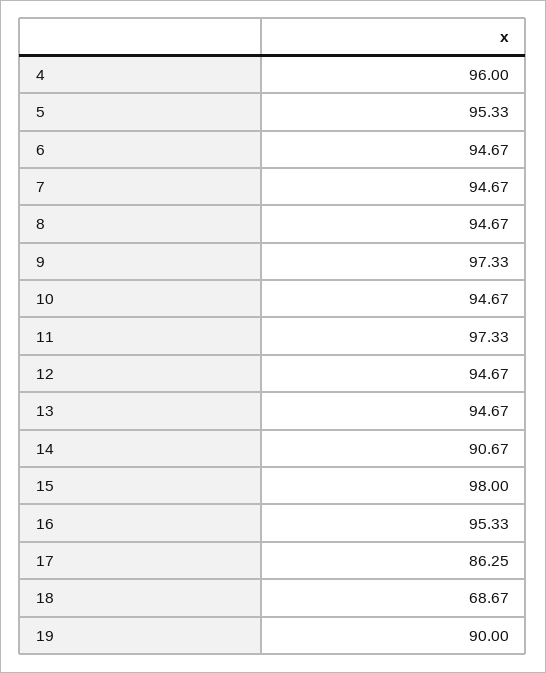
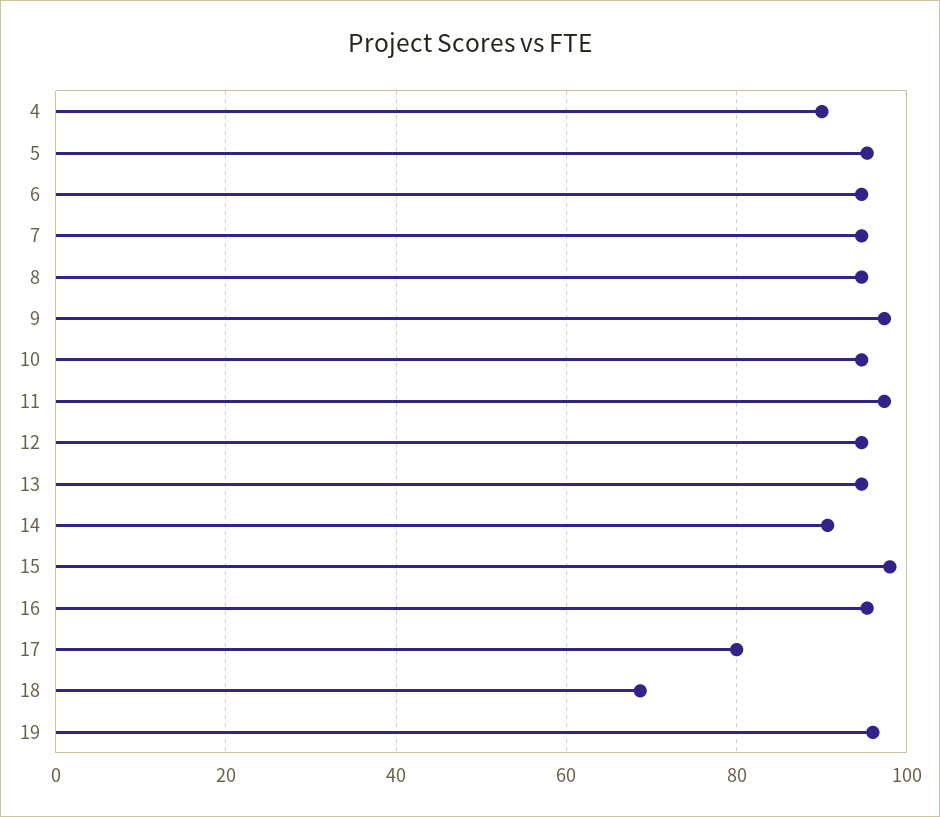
4: 96 -> 90
17: 86.25 -> 80
19: 90 -> 96

